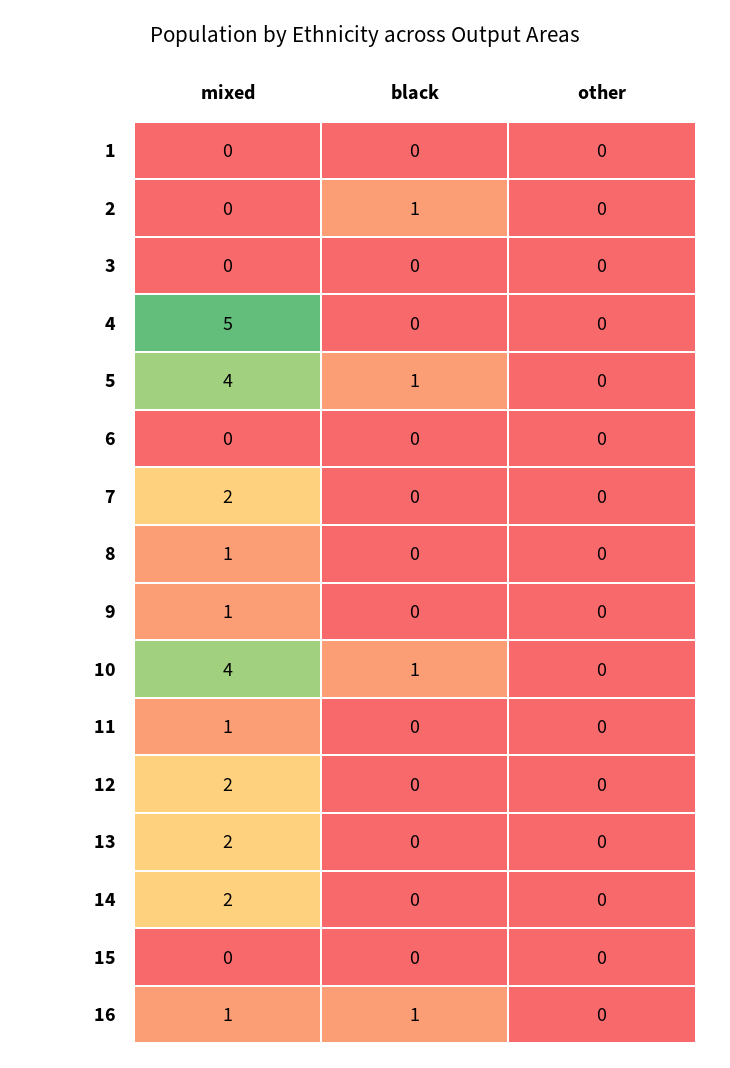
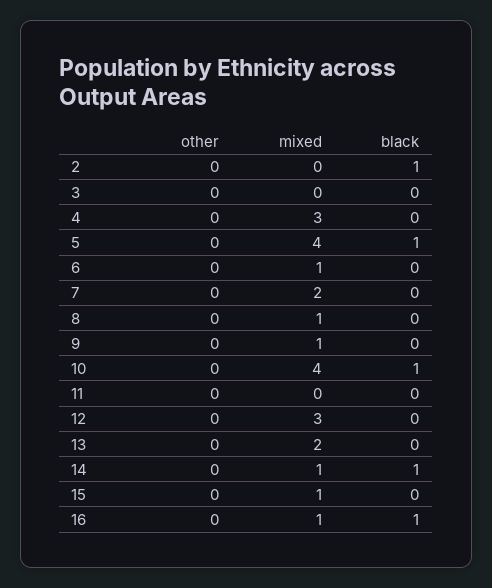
mixed, 1: 0 -> none
black, 1: 0 -> none
other, 1: 0 -> none
mixed, 4: 5 -> 3
mixed, 6: 0 -> 1
mixed, 11: 1 -> 0
mixed, 12: 2 -> 3
mixed, 14: 2 -> 1
black, 14: 0 -> 1
mixed, 15: 0 -> 1

